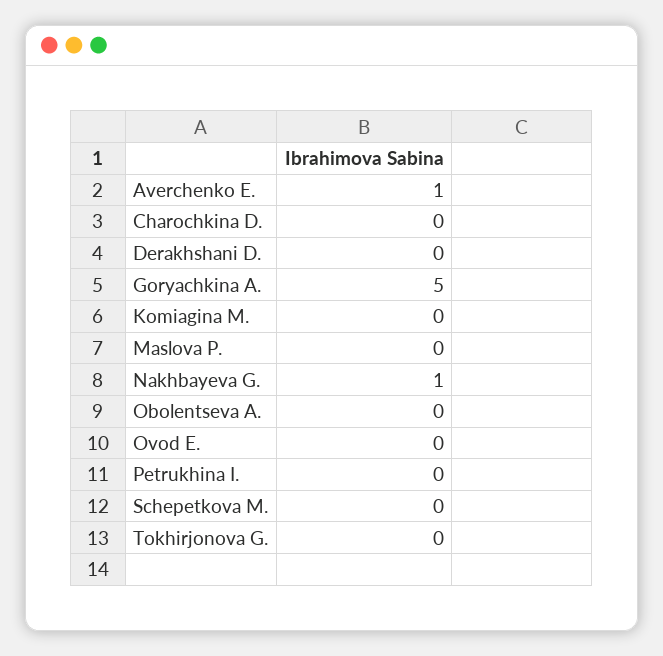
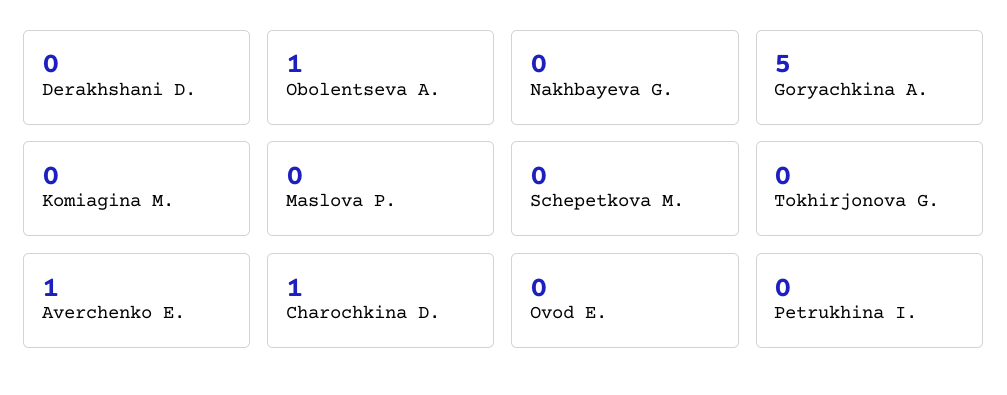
Charochkina D.: 0 -> 1
Nakhbayeva G.: 1 -> 0
Obolentseva A.: 0 -> 1

